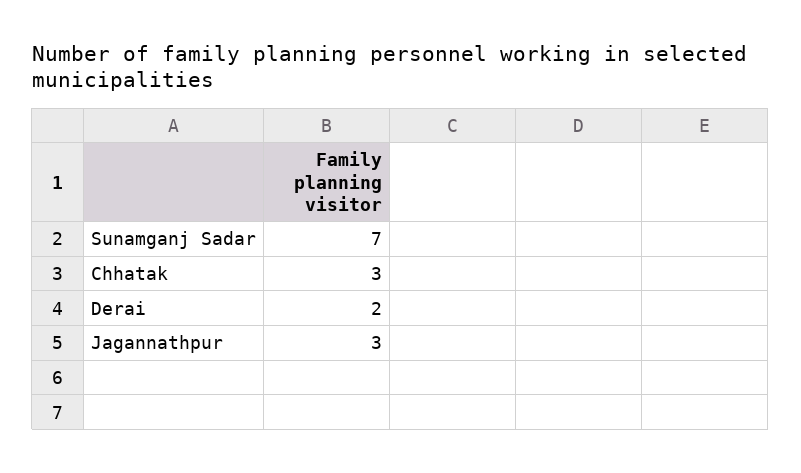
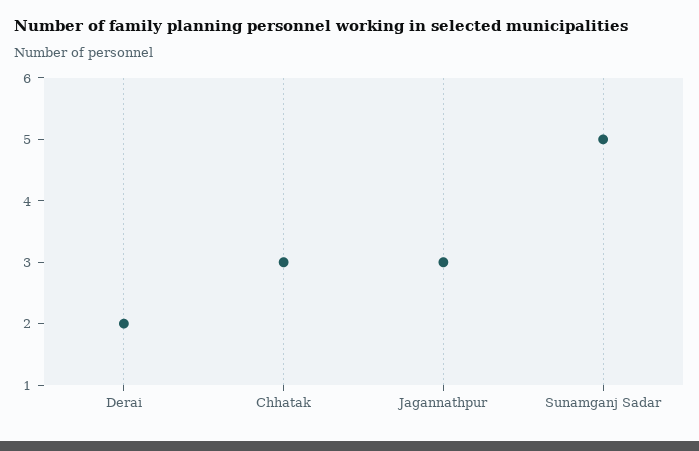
Sunamganj Sadar: 7 -> 5

